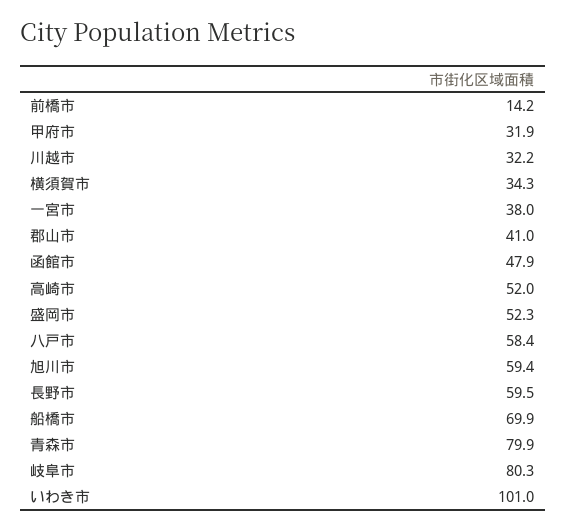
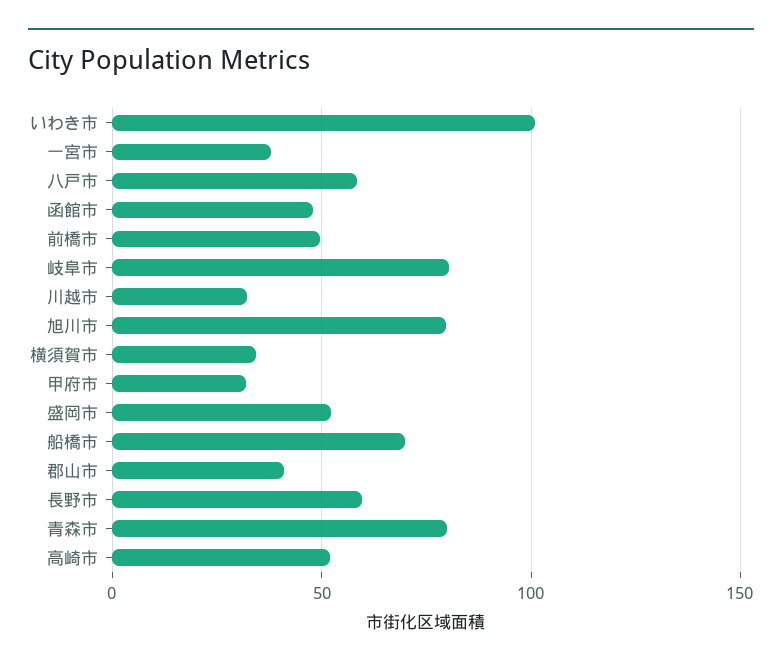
前橋市: 14.2 -> 50
旭川市: 59.4 -> 80

